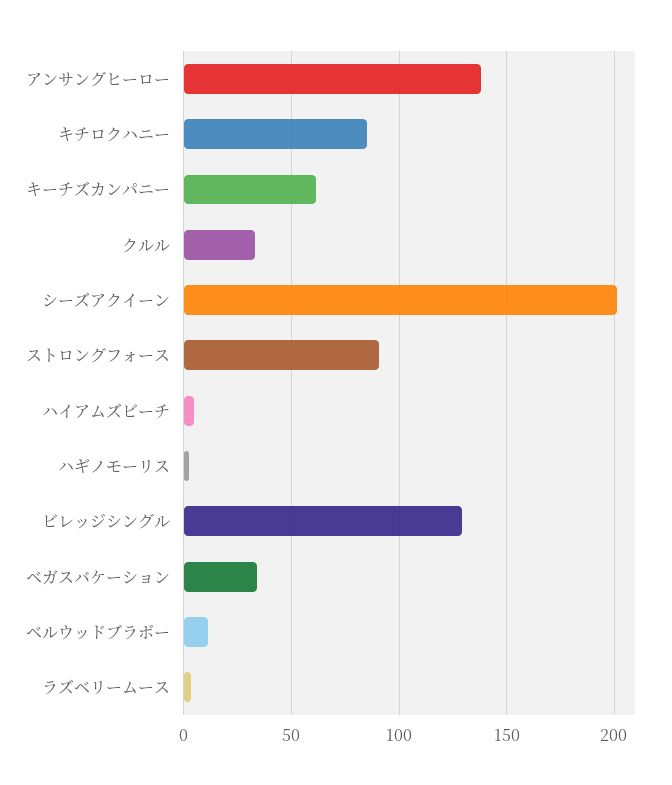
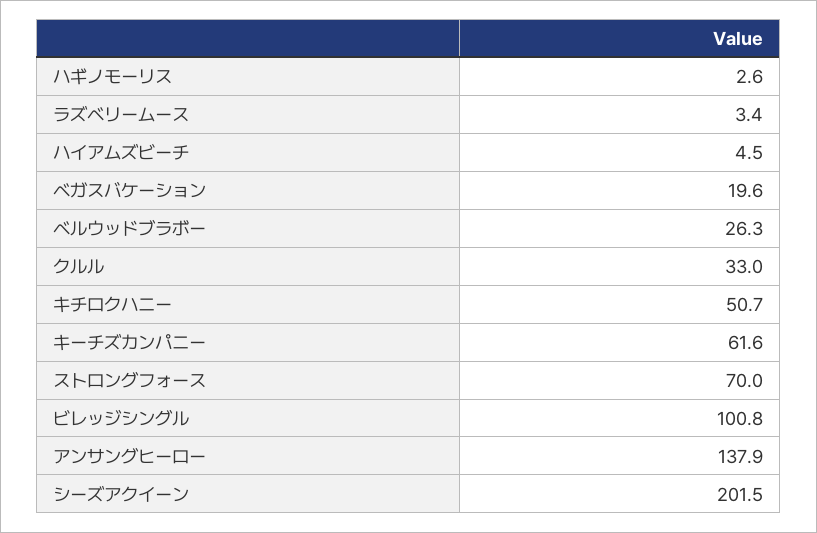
キチロクハニー: 85 -> 50.7
ストロングフォース: 90 -> 70
ビレッジシングル: 130 -> 100.8
ベガスバケーション: 35 -> 19.6
ベルウッドブラボー: 10 -> 26.3

